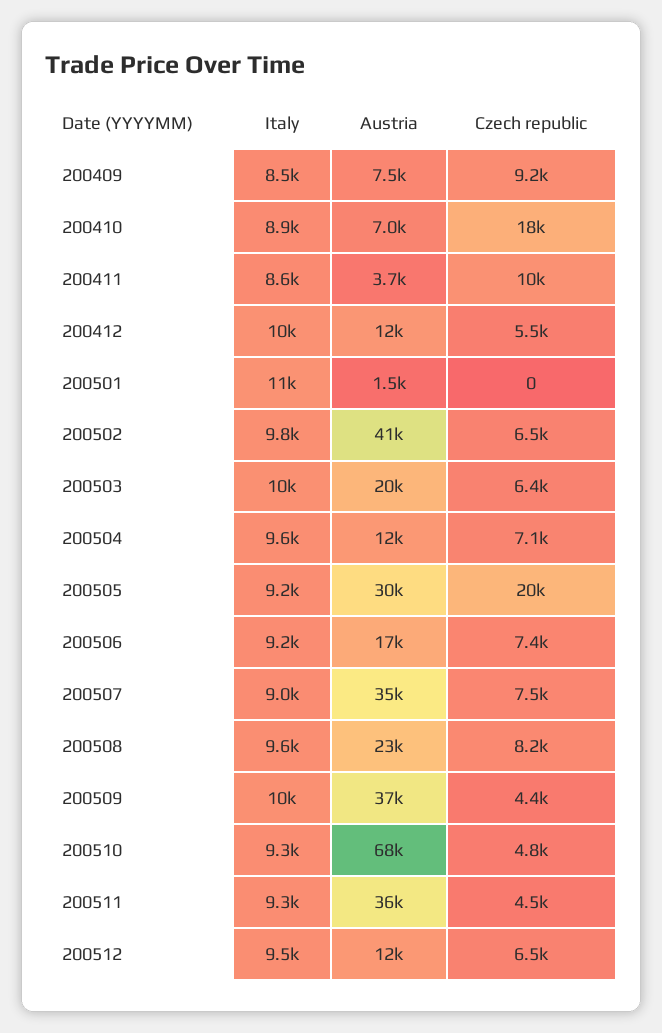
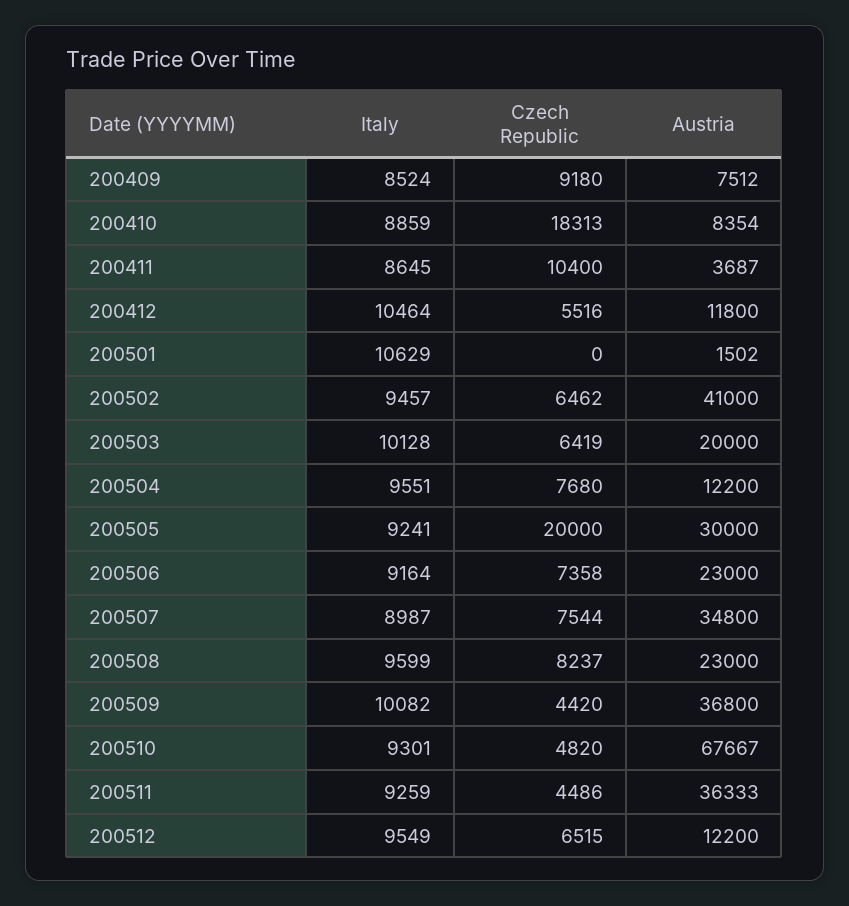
Austria, 200410: 7000 -> 8354
Italy, 200502: 9800 -> 9457
Czech republic, 200504: 7100 -> 7680
Austria, 200506: 17000 -> 23000

